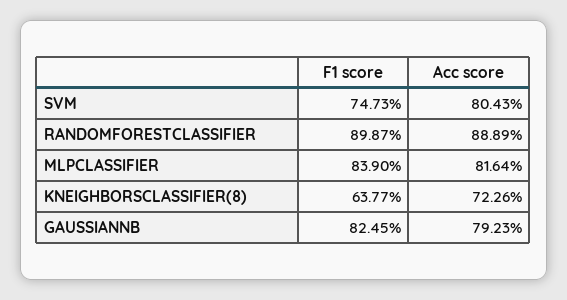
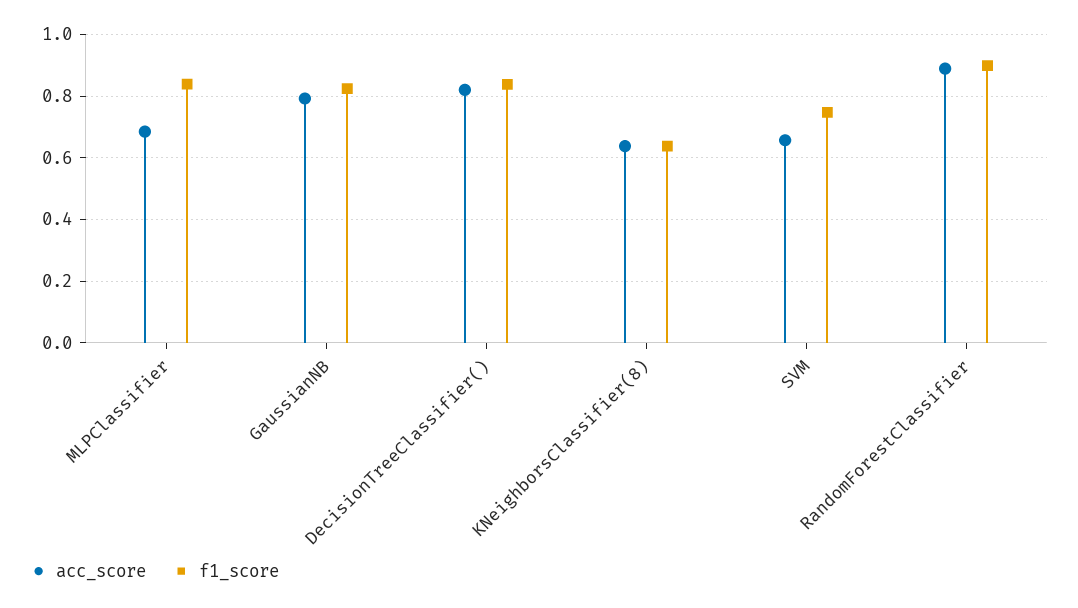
Acc score, SVM: 0.8043 -> 0.66
Acc score, MLPCLASSIFIER: 0.8164 -> 0.68
Acc score, KNEIGHBORSCLASSIFIER(8): 0.7226 -> 0.64
Acc score, DecisionTreeClassifier(): none -> 0.82
F1 score, DecisionTreeClassifier(): none -> 0.84

